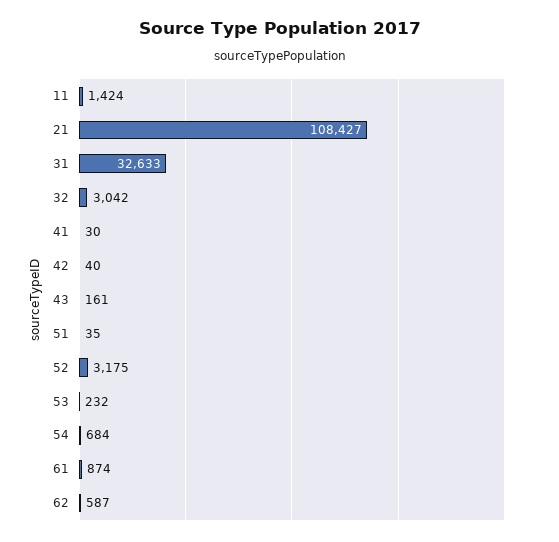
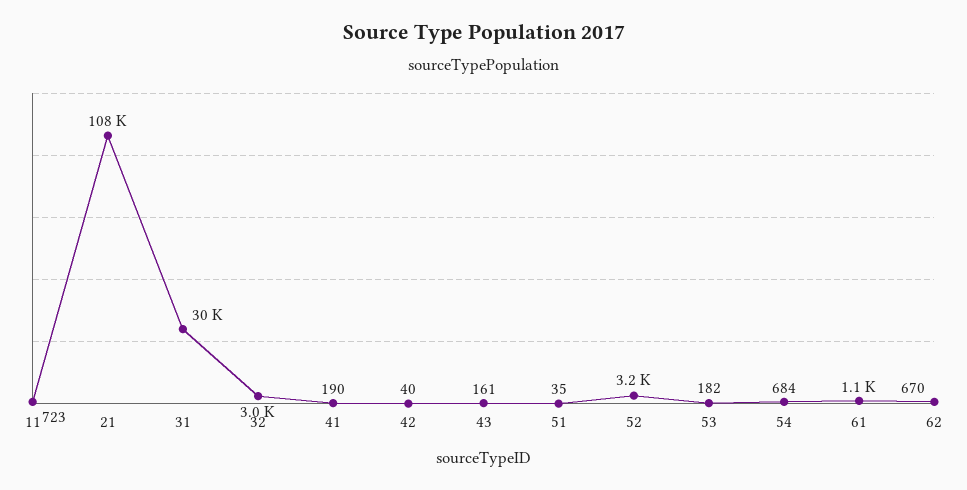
11: 1424 -> 723
31: 32633 -> 30000
41: 30 -> 190
53: 232 -> 182
61: 874 -> 1100
62: 587 -> 670

